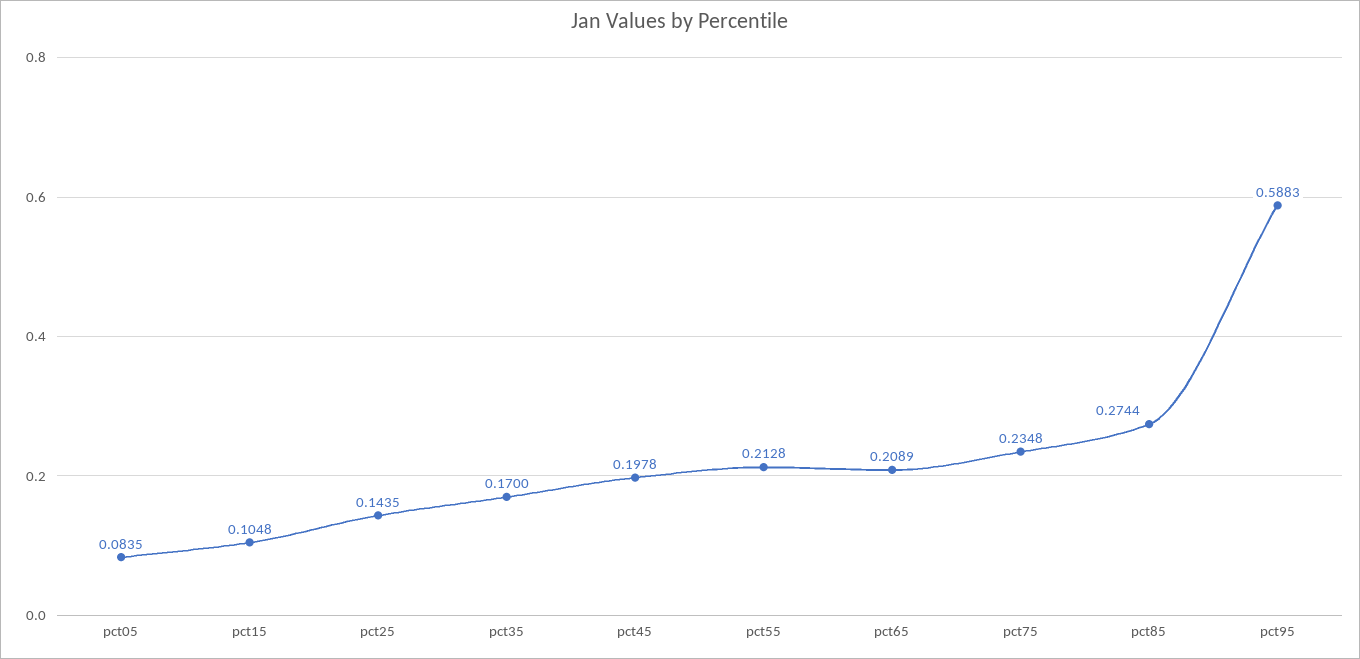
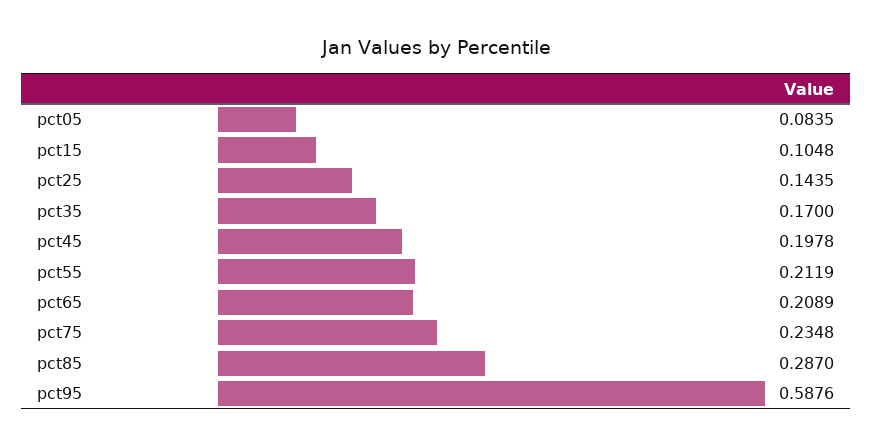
pct55: 0.2128 -> 0.2119
pct85: 0.2744 -> 0.287
pct95: 0.5883 -> 0.5876

